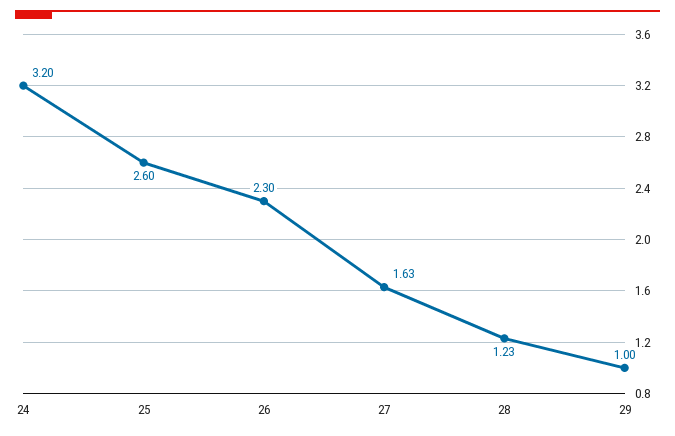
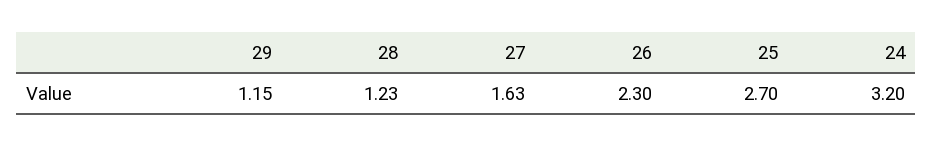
25: 2.6 -> 2.7
29: 1 -> 1.15

